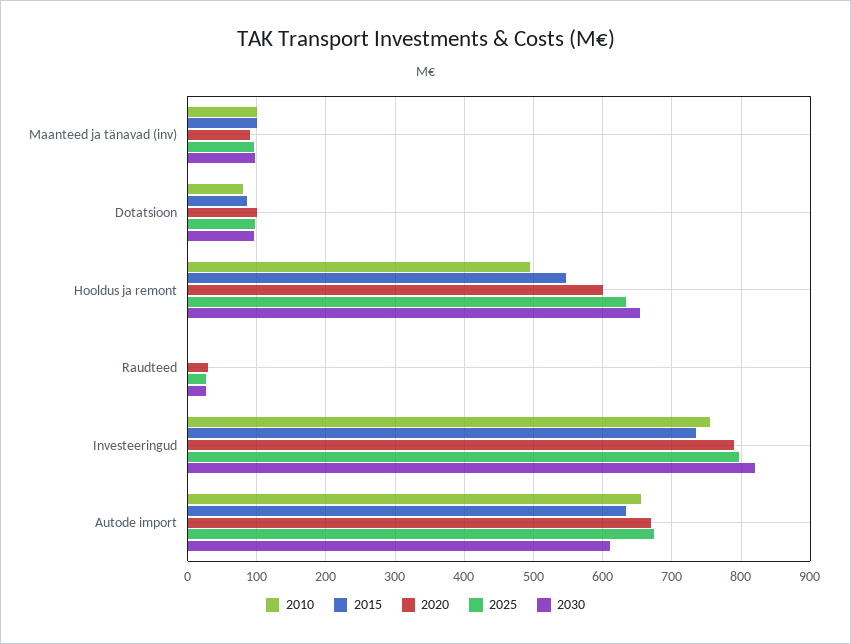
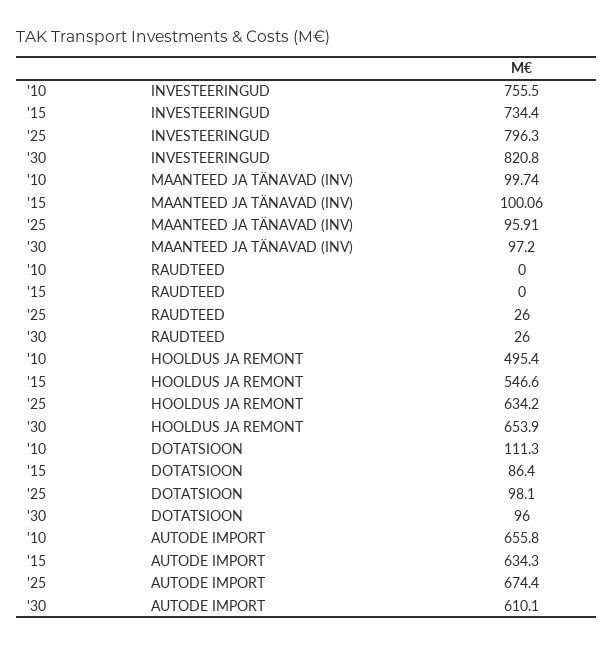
2020, Maanteed ja tänavad (inv): 90 -> none
2010, Dotatsioon: 80 -> 111.3
2020, Dotatsioon: 100 -> none
2020, Hooldus ja remont: 600 -> none
2020, Raudteed: 30 -> none
2020, Investeeringud: 790 -> none
2020, Autode import: 670 -> none

